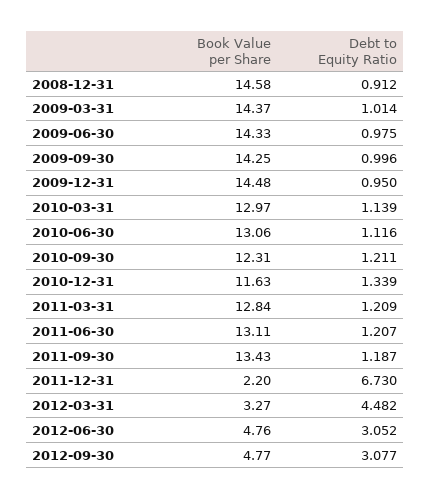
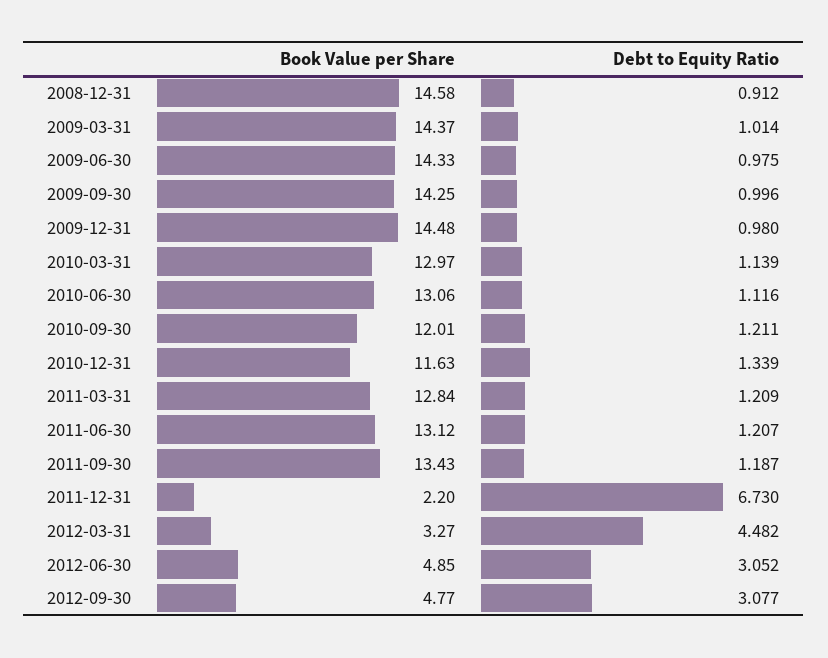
Debt to Equity Ratio, 2009-12-31: 0.95 -> 0.98
Book Value per Share, 2010-09-30: 12.31 -> 12.01
Book Value per Share, 2011-06-30: 13.11 -> 13.12
Book Value per Share, 2012-06-30: 4.76 -> 4.85

